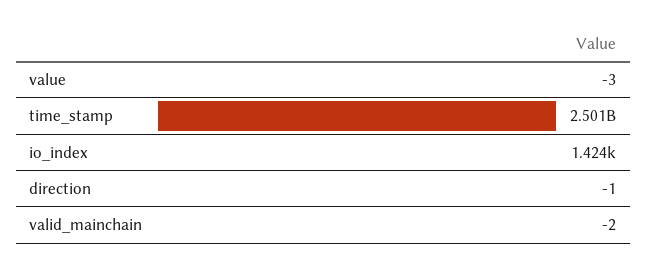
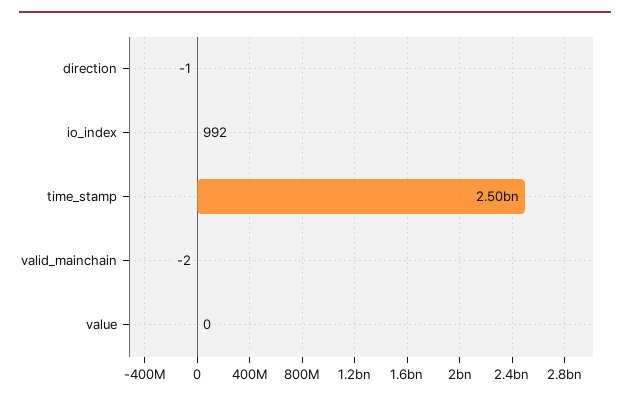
value: -3 -> 0
io_index: 1424 -> 992

